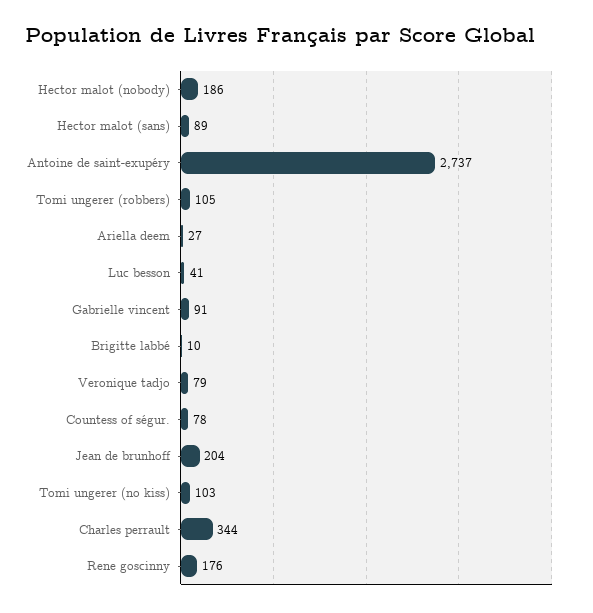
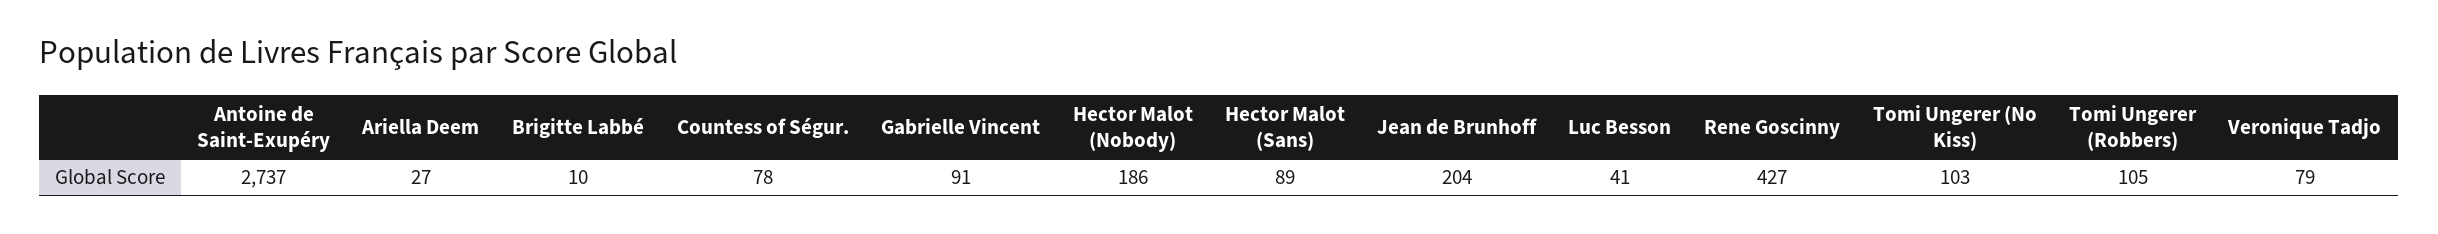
Charles perrault: 344 -> none
Rene goscinny: 176 -> 427

